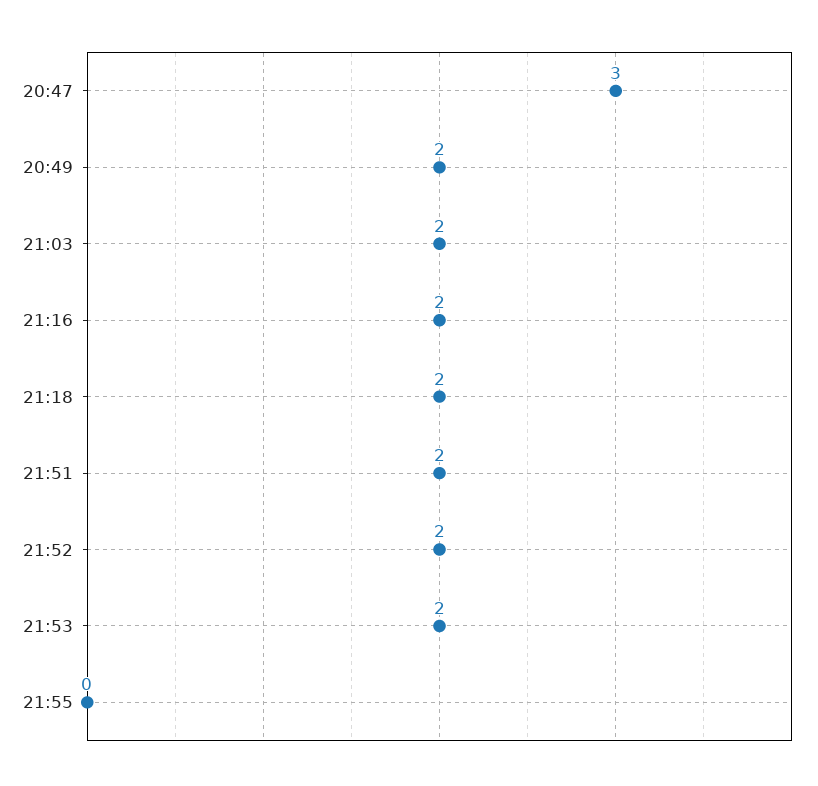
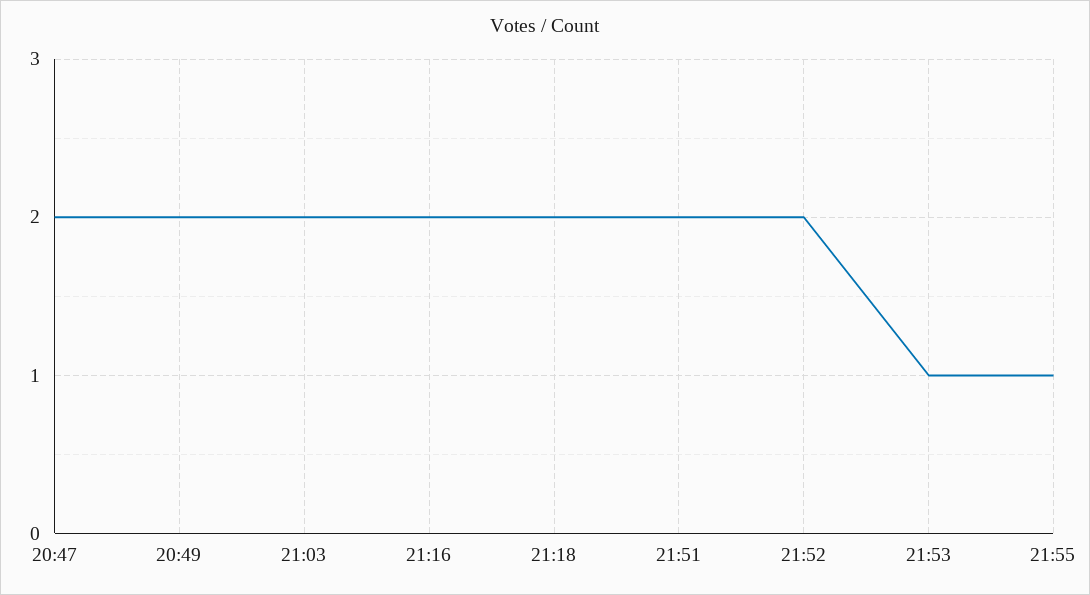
20:47: 3 -> 2
21:53: 2 -> 1
21:55: 0 -> 1

